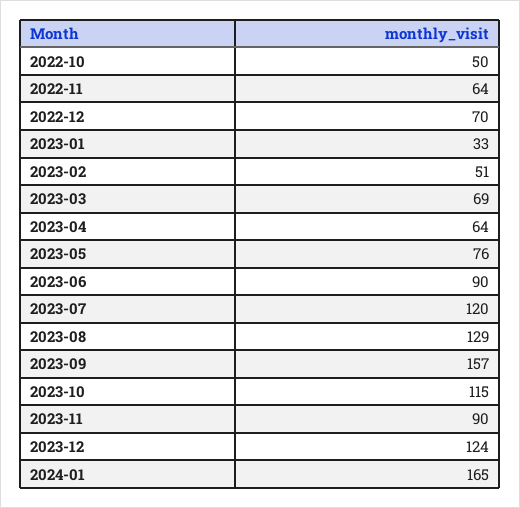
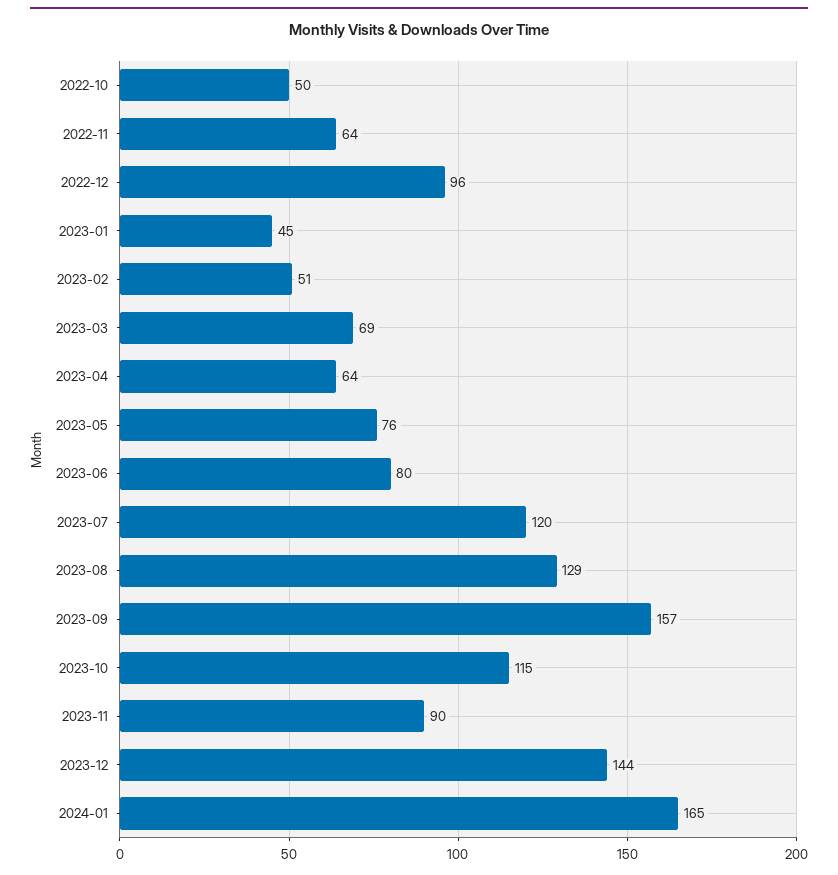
2022-12: 70 -> 96
2023-01: 33 -> 45
2023-06: 90 -> 80
2023-12: 124 -> 144

